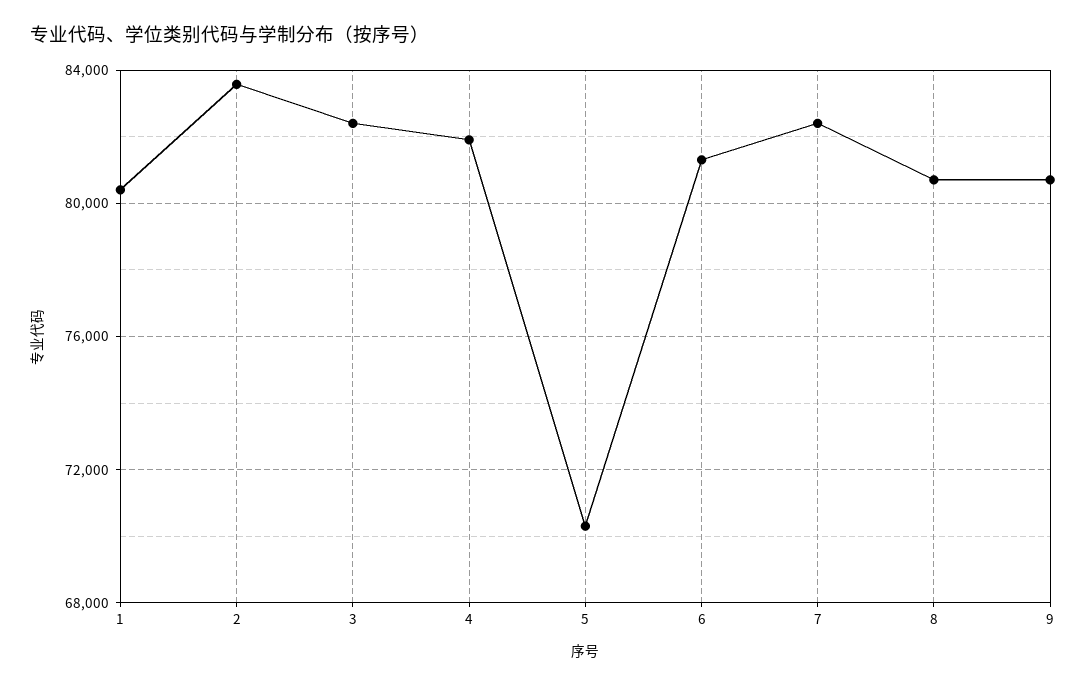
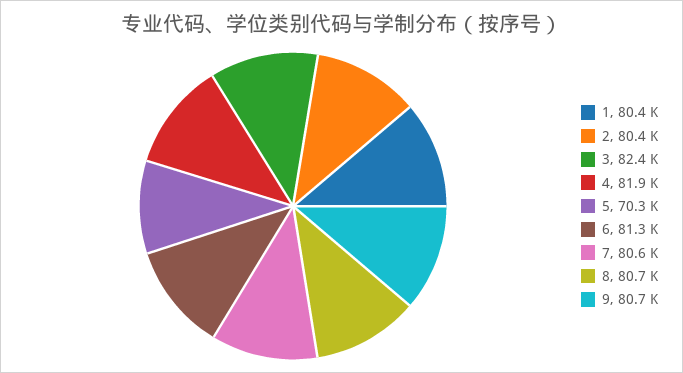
2: 83500 -> 80400
7: 82500 -> 80600

